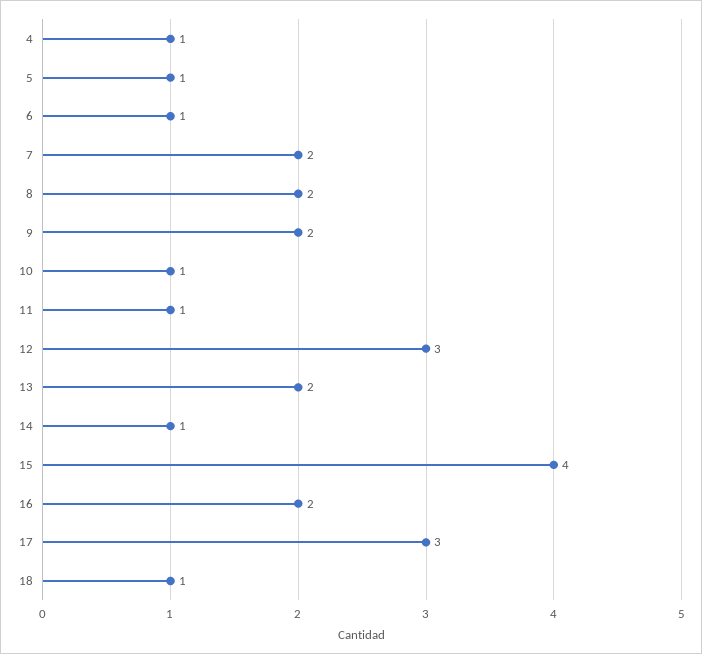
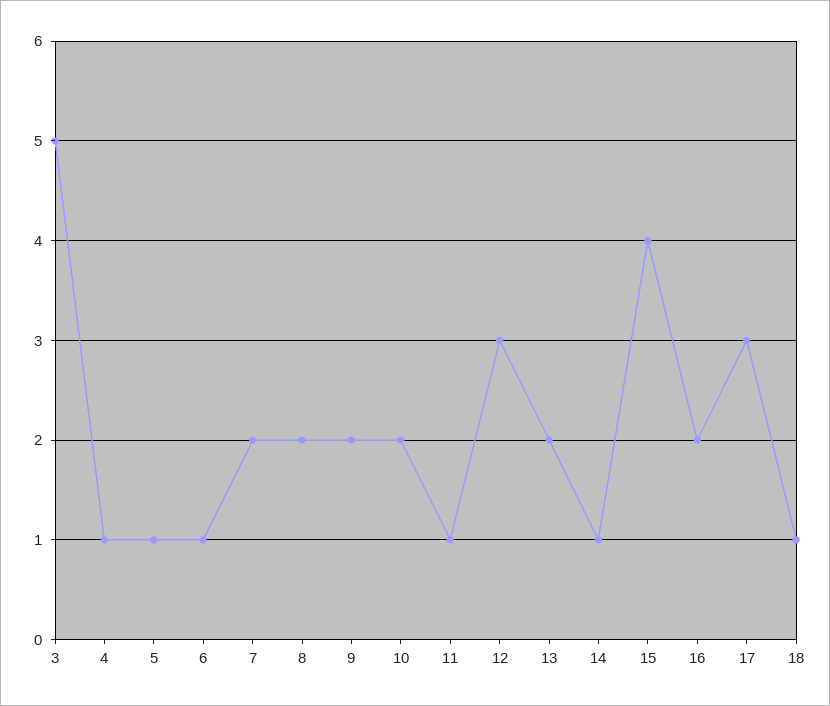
10: 1 -> 2
3: none -> 5

